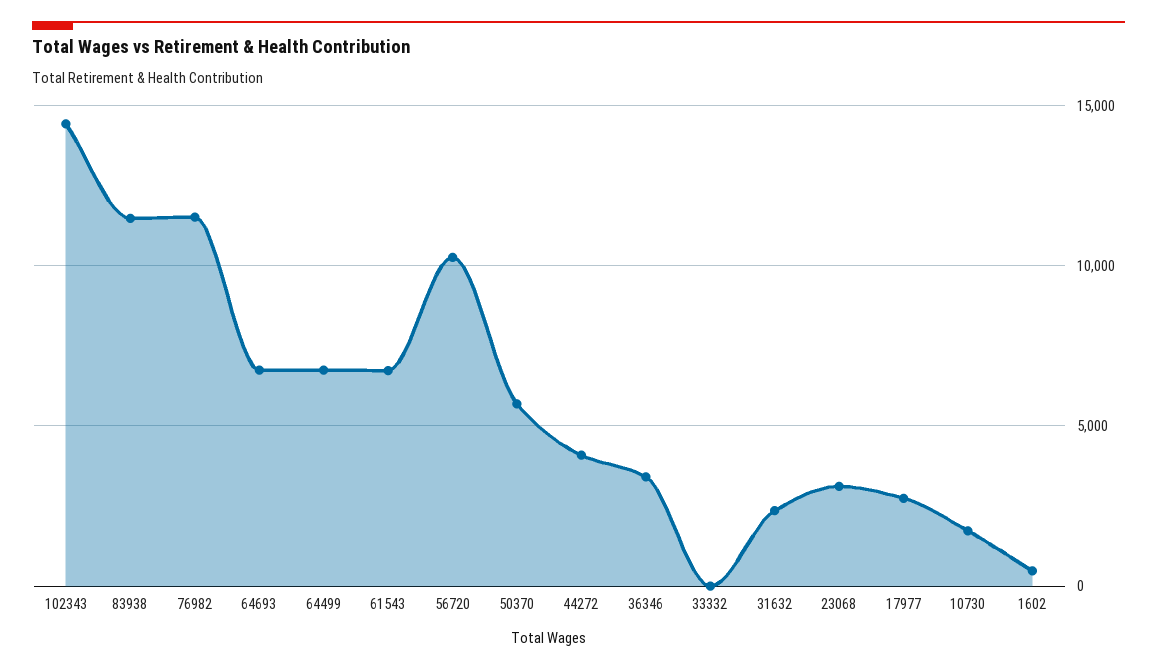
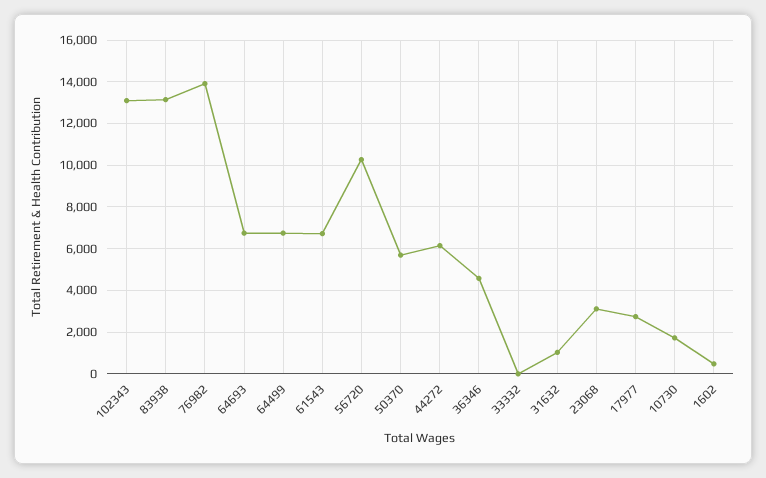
102343: 14500 -> 13000
83938: 11500 -> 13000
76982: 11500 -> 14000
44272: 4000 -> 6000
36346: 3500 -> 4500
31632: 2500 -> 1000

